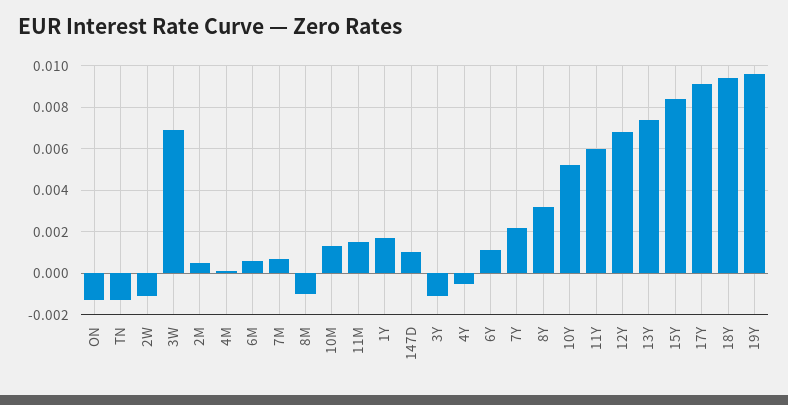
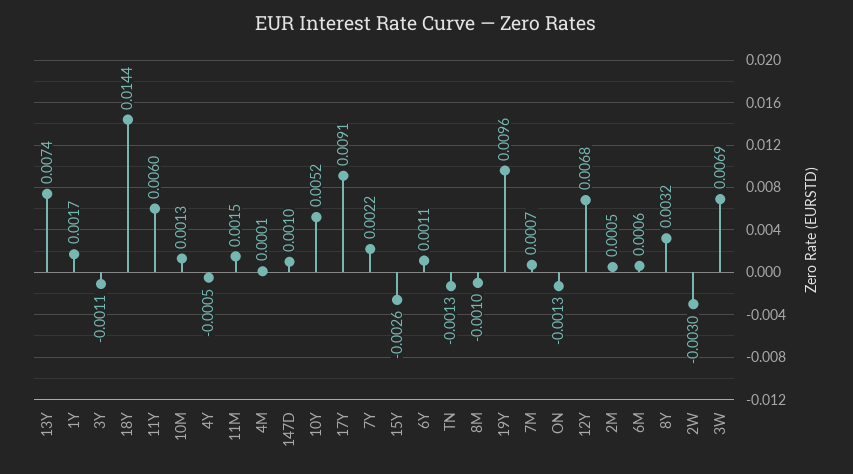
2W: -0.001 -> -0.003
15Y: 0.0085 -> -0.0026
18Y: 0.0095 -> 0.0144

